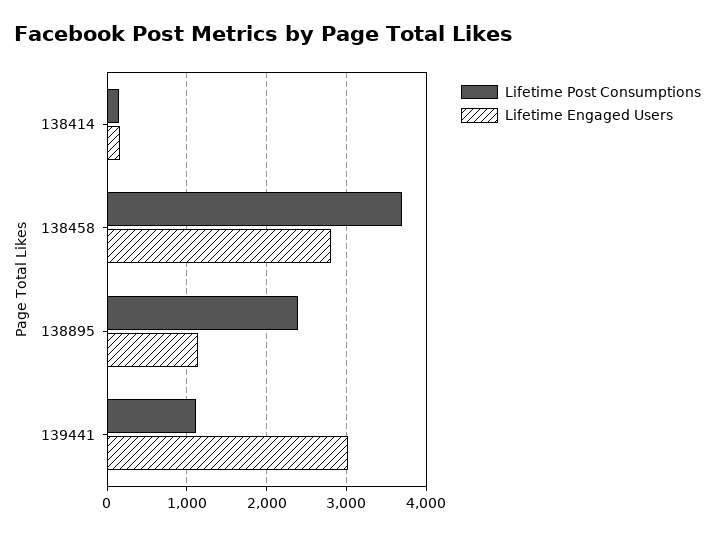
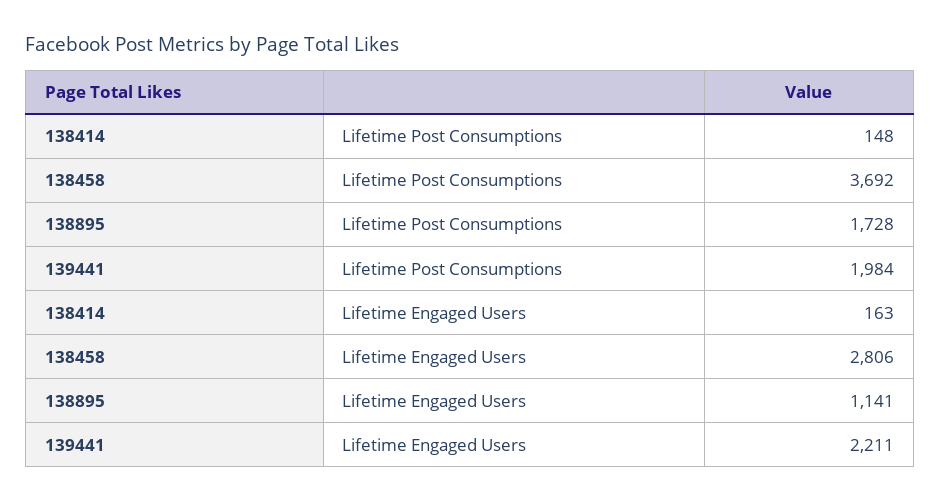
Lifetime Post Consumptions, 138895: 2400 -> 1728
Lifetime Post Consumptions, 139441: 1100 -> 1984
Lifetime Engaged Users, 139441: 3000 -> 2211

